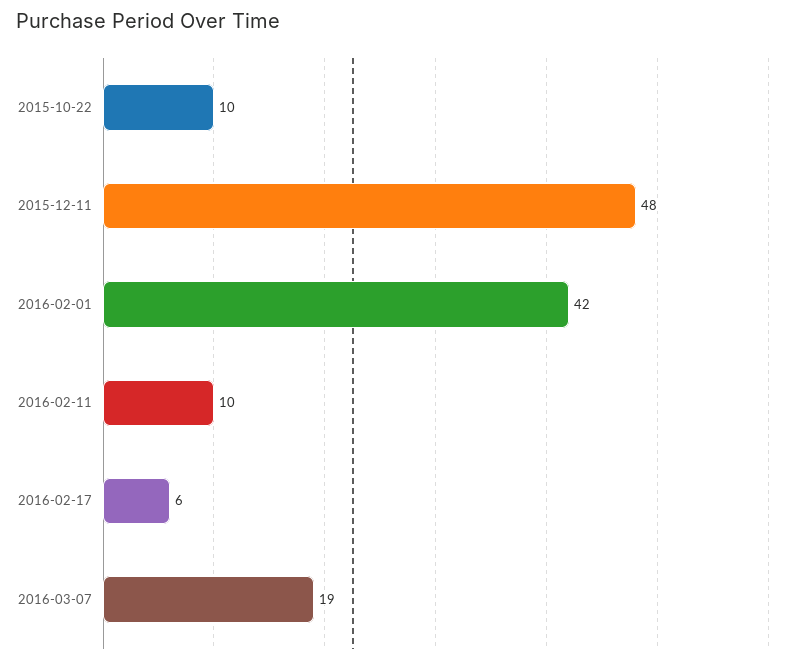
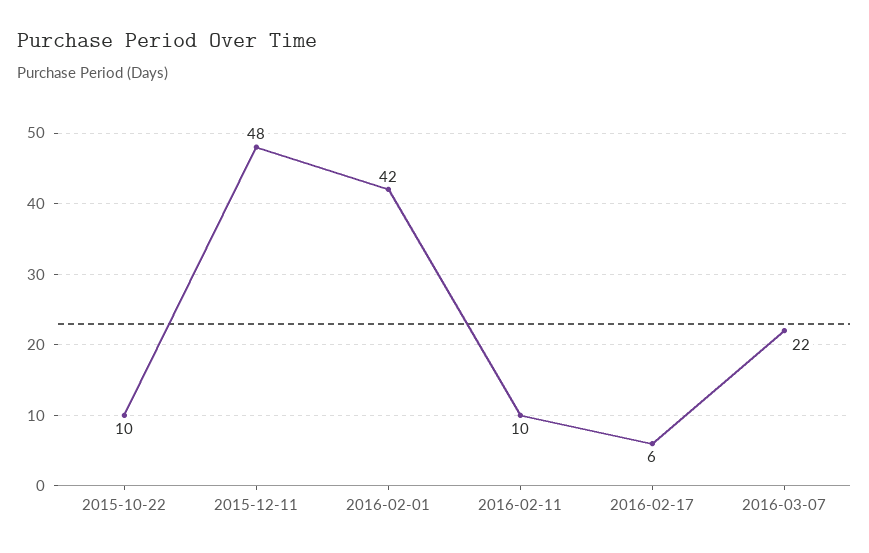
2016-03-07: 19 -> 22

